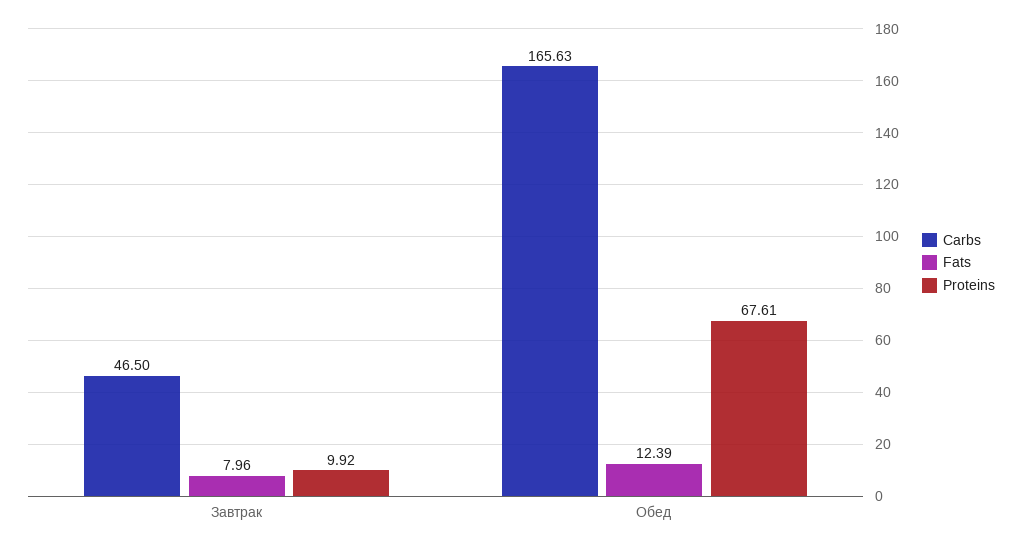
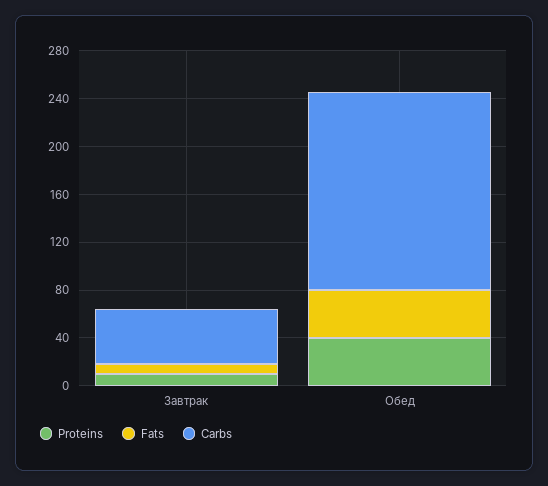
Fats, Обед: 12.39 -> 40
Proteins, Обед: 67.61 -> 40

